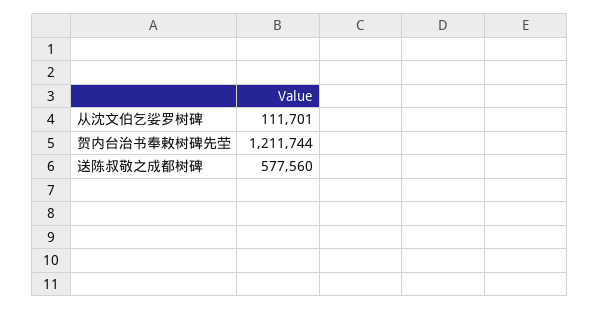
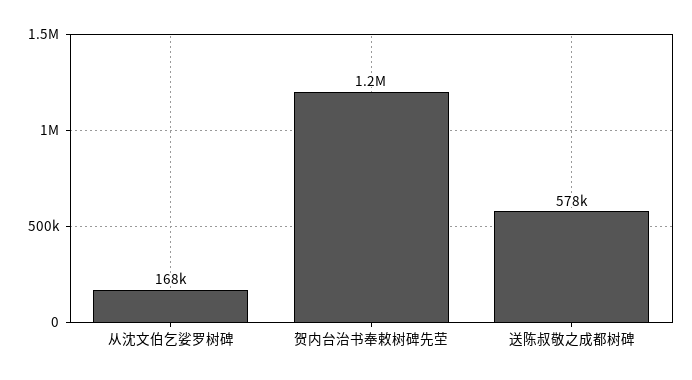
从沈文伯乞娑罗树碑: 111701 -> 168000

